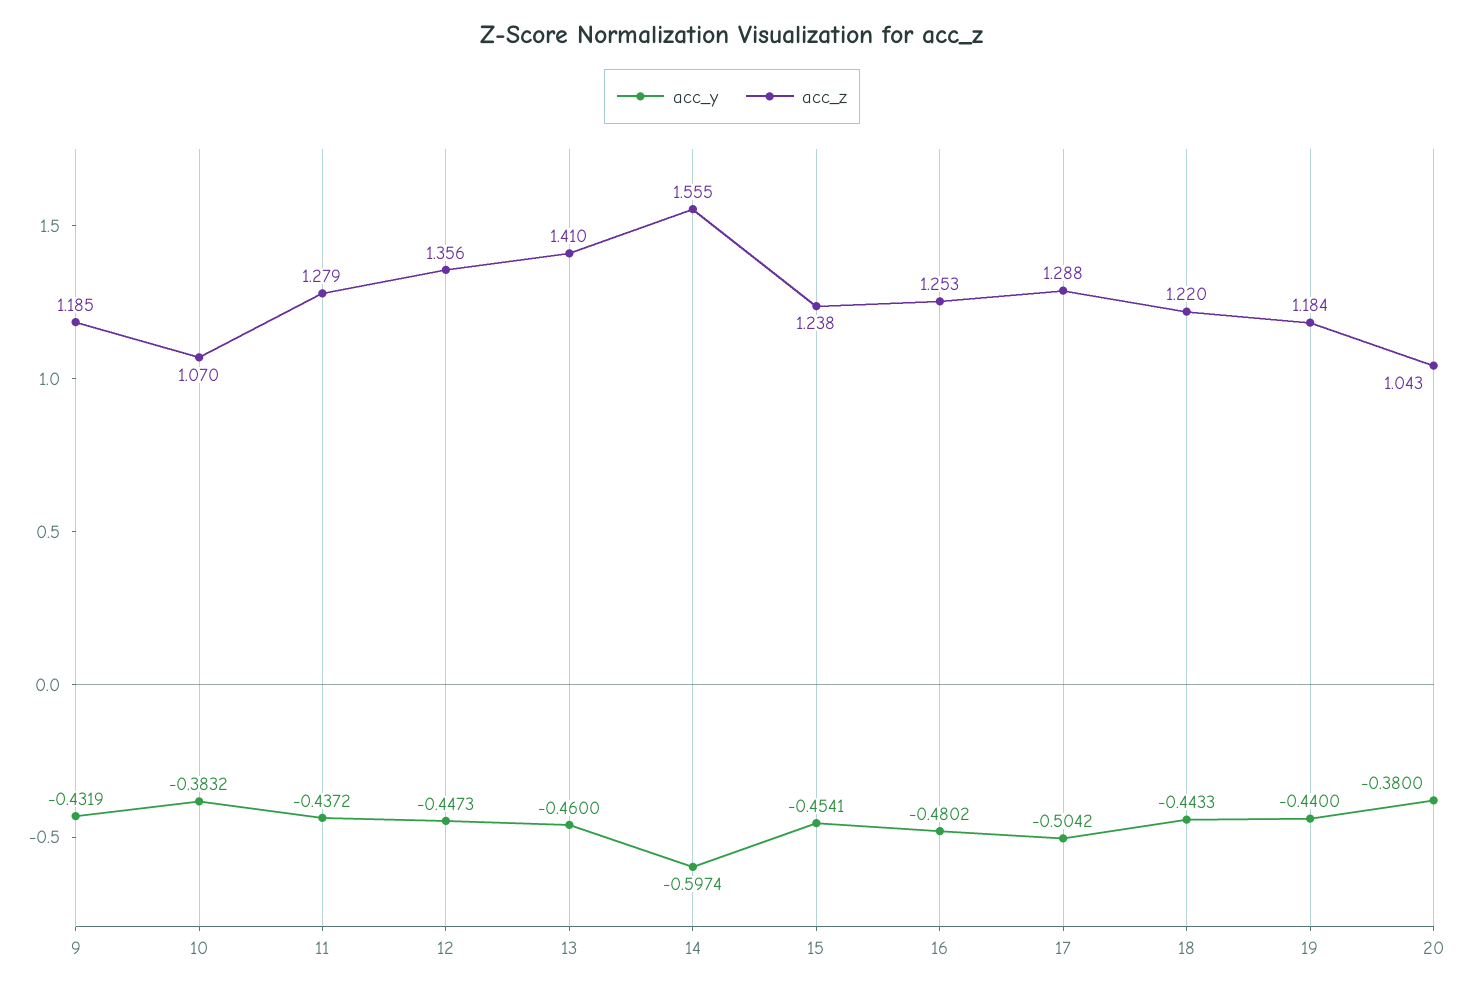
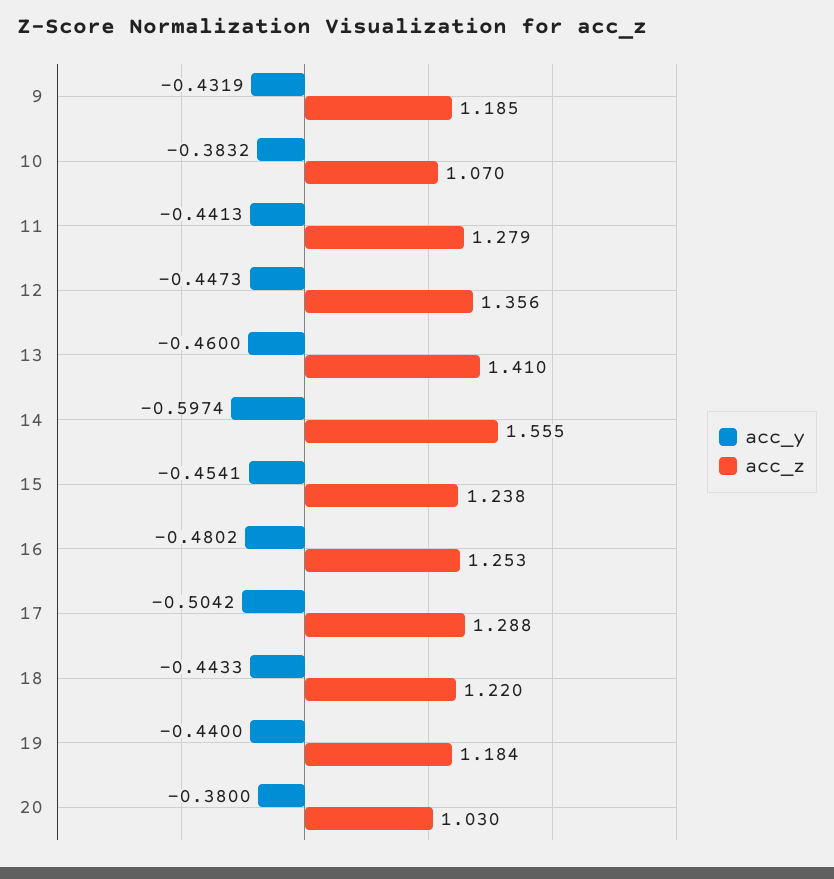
acc_y, 11: -0.4372 -> -0.4413
acc_z, 20: 1.043 -> 1.03

